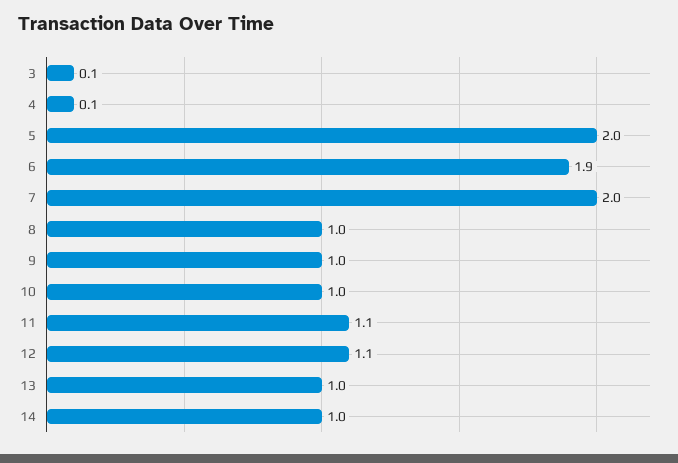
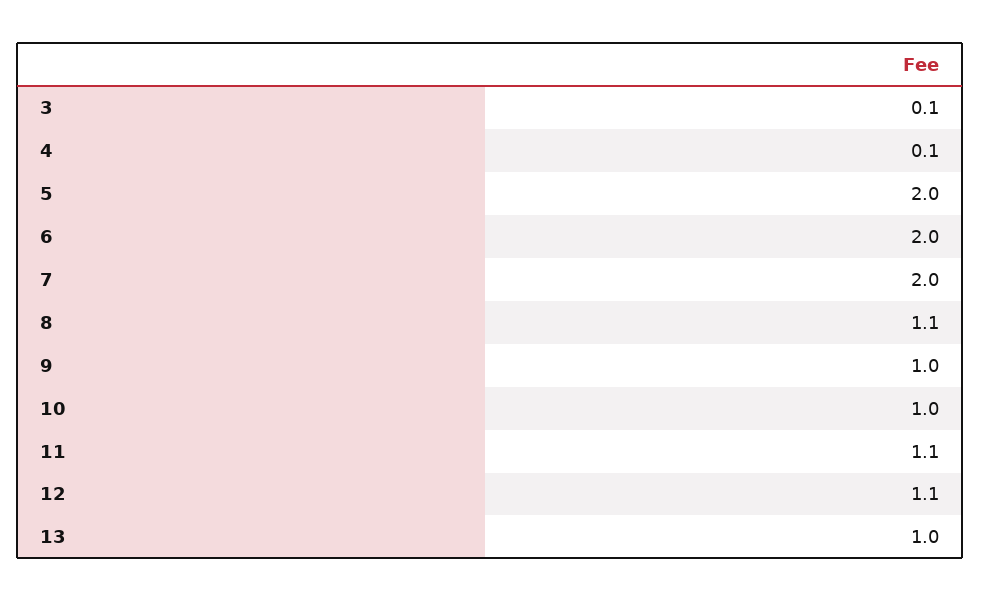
6: 1.9 -> 2
8: 1 -> 1.1
14: 1 -> none

